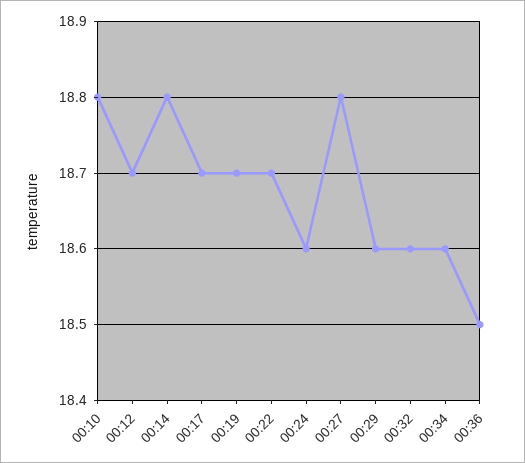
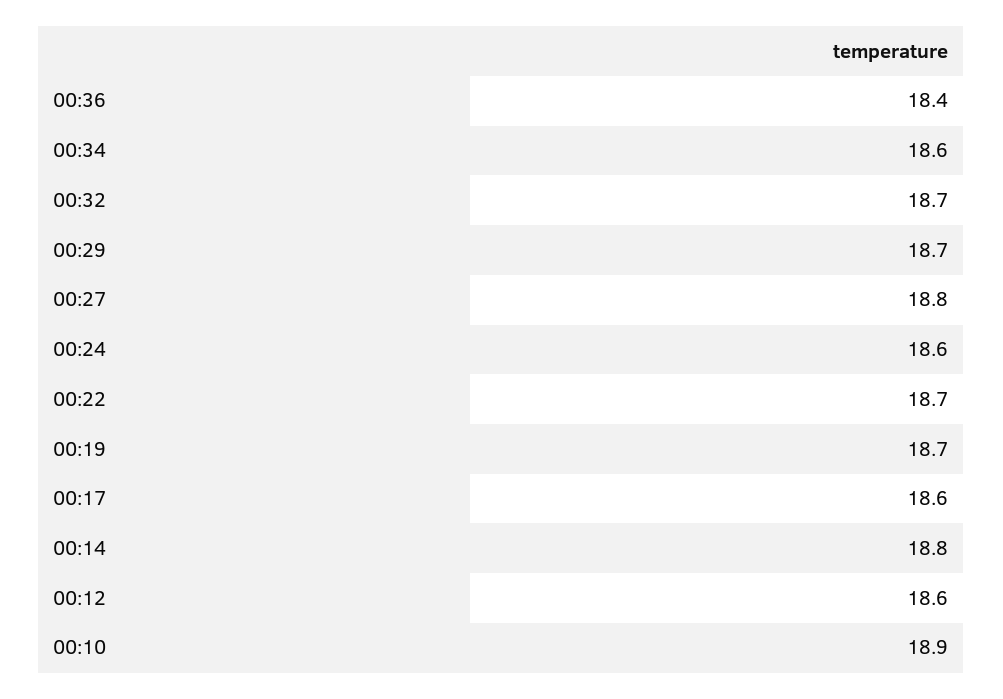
00:10: 18.8 -> 18.9
00:12: 18.7 -> 18.6
00:17: 18.7 -> 18.6
00:29: 18.6 -> 18.7
00:32: 18.6 -> 18.7
00:36: 18.5 -> 18.4

